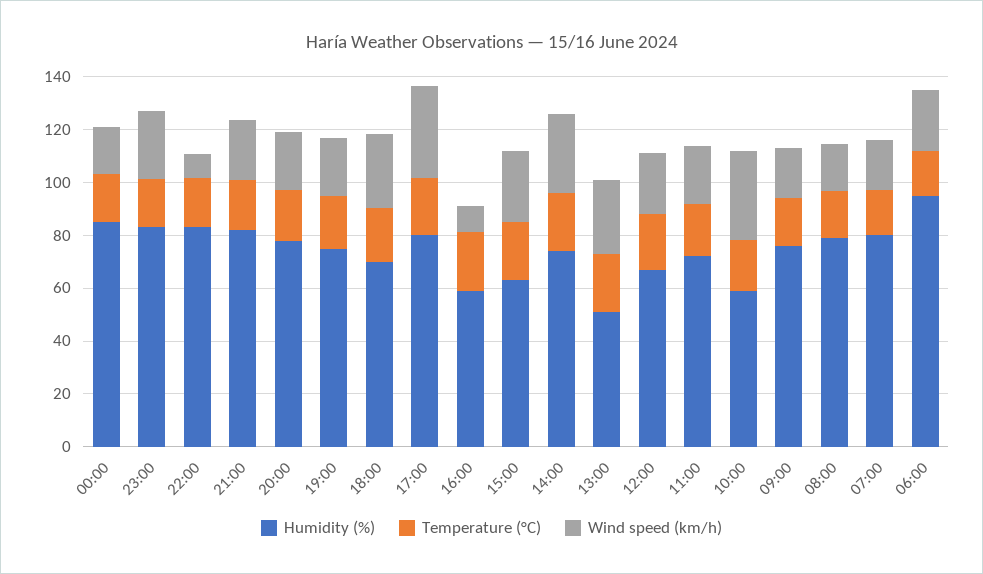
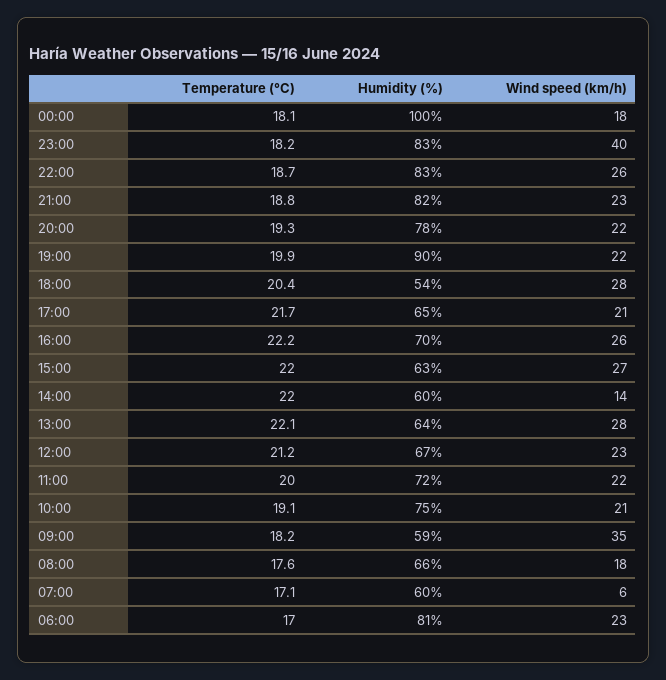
Humidity (%), 00:00: 85 -> 100
Wind speed (km/h), 23:00: 25 -> 40
Wind speed (km/h), 22:00: 10 -> 26
Humidity (%), 19:00: 75 -> 90
Humidity (%), 18:00: 70 -> 54
Humidity (%), 17:00: 80 -> 65
Wind speed (km/h), 17:00: 35 -> 21
Humidity (%), 16:00: 60 -> 70
Wind speed (km/h), 16:00: 10 -> 26
Humidity (%), 14:00: 75 -> 60
Wind speed (km/h), 14:00: 30 -> 14
Humidity (%), 13:00: 50 -> 64
Humidity (%), 10:00: 60 -> 75
Wind speed (km/h), 10:00: 35 -> 21
Humidity (%), 09:00: 75 -> 59
Wind speed (km/h), 09:00: 20 -> 35
Humidity (%), 08:00: 80 -> 66
Humidity (%), 07:00: 80 -> 60
Wind speed (km/h), 07:00: 20 -> 6
Humidity (%), 06:00: 95 -> 81

